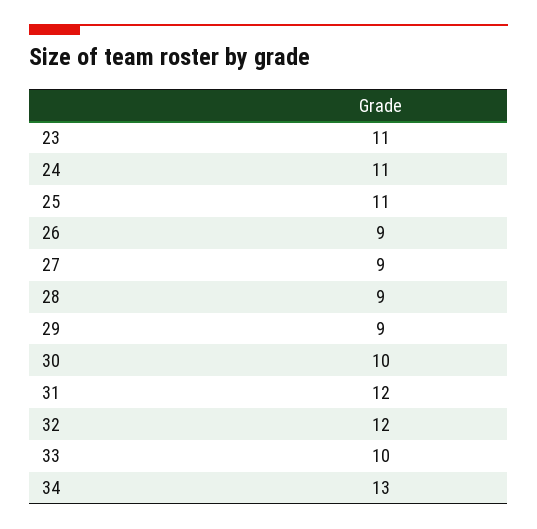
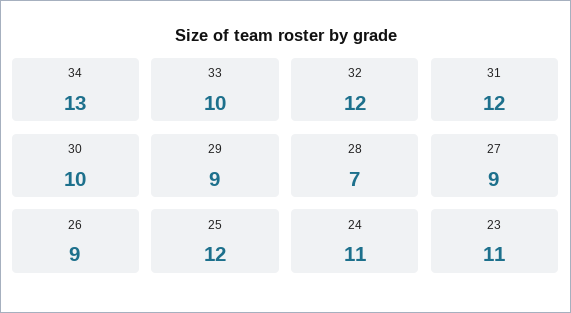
25: 11 -> 12
28: 9 -> 7

